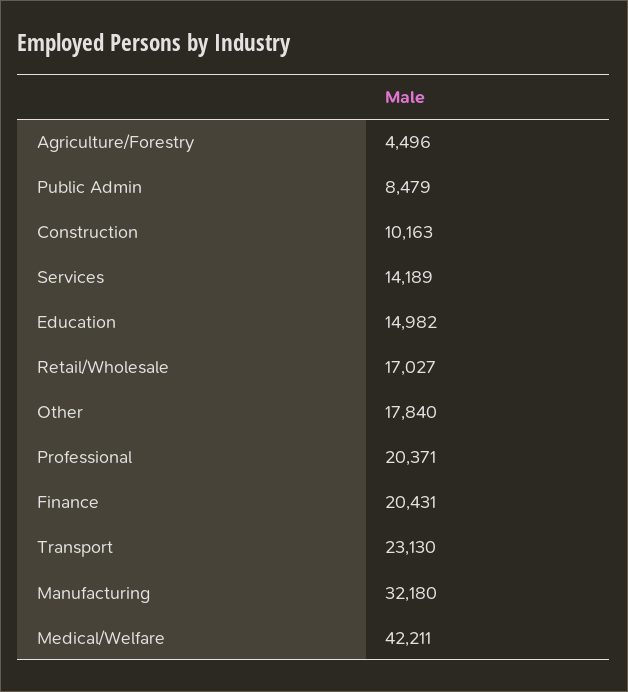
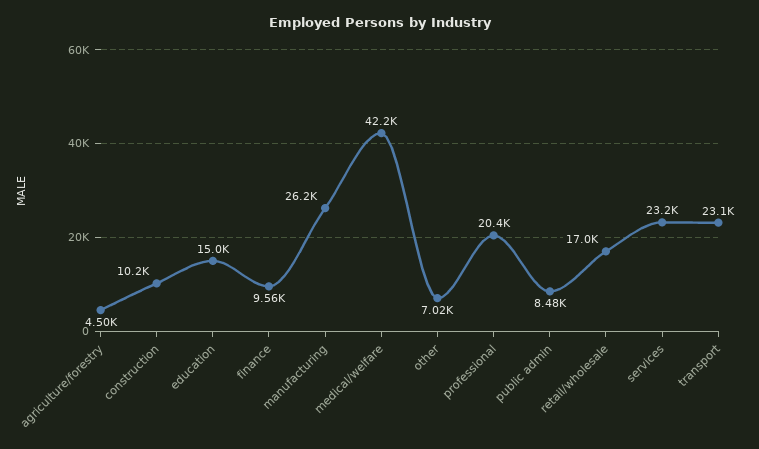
Services: 14189 -> 23200
Other: 17840 -> 7020
Finance: 20431 -> 9560
Manufacturing: 32180 -> 26200

